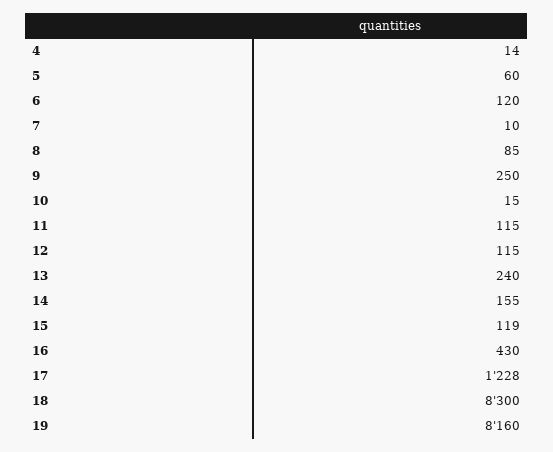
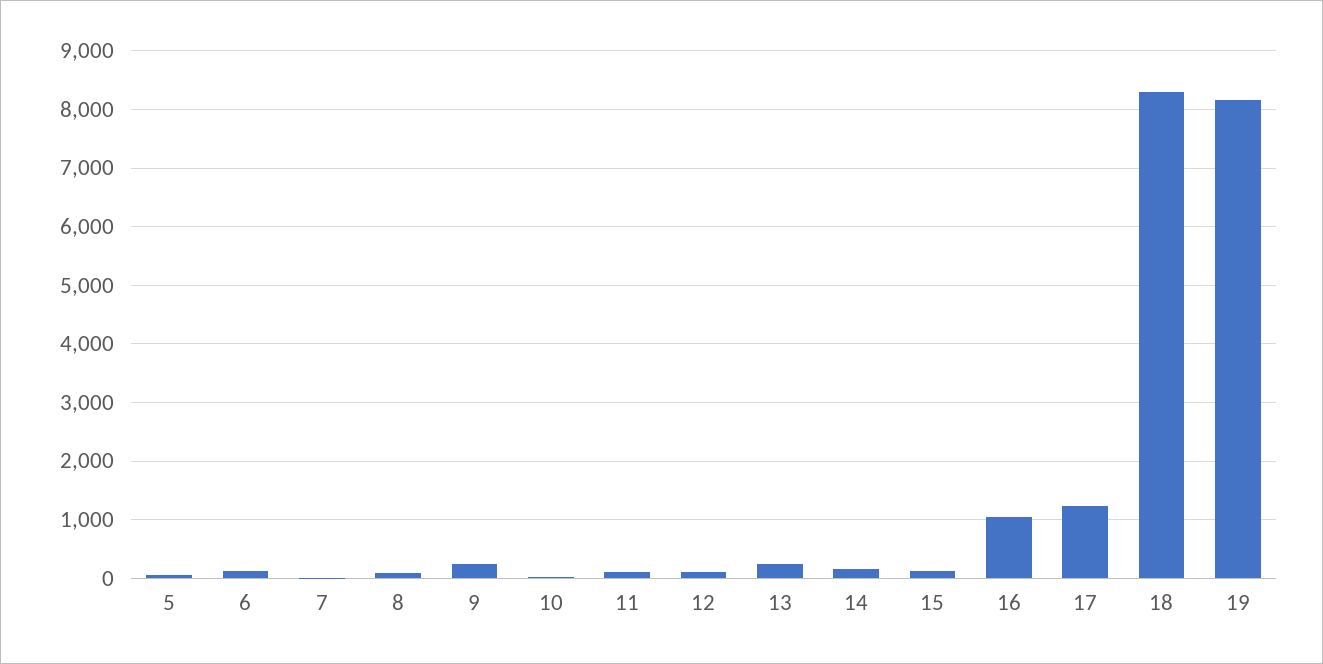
4: 14 -> none
16: 430 -> 1000

